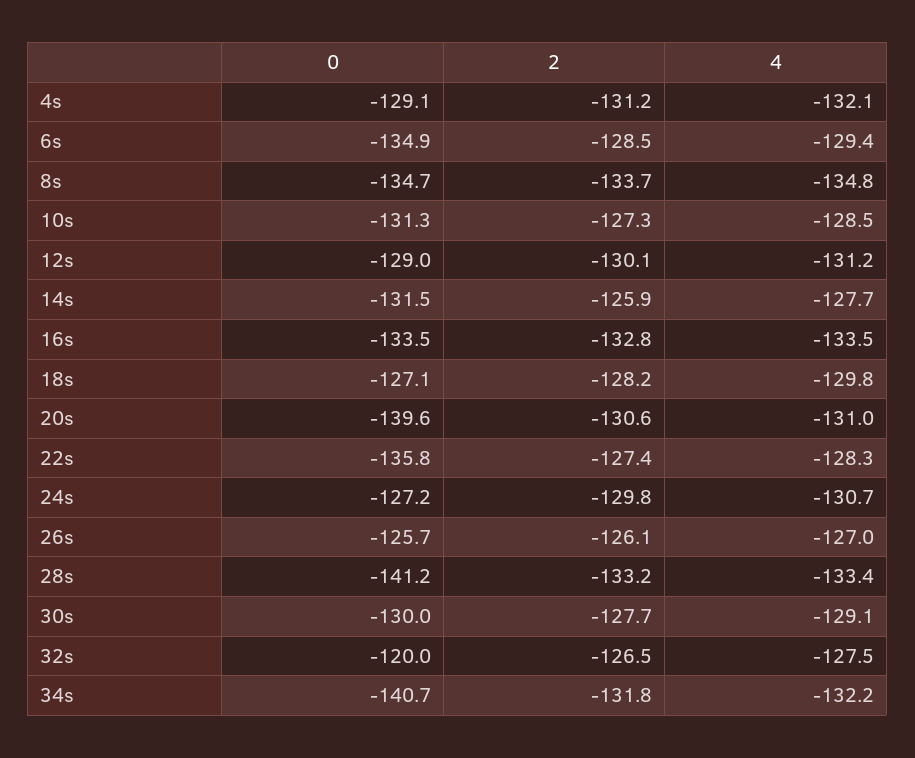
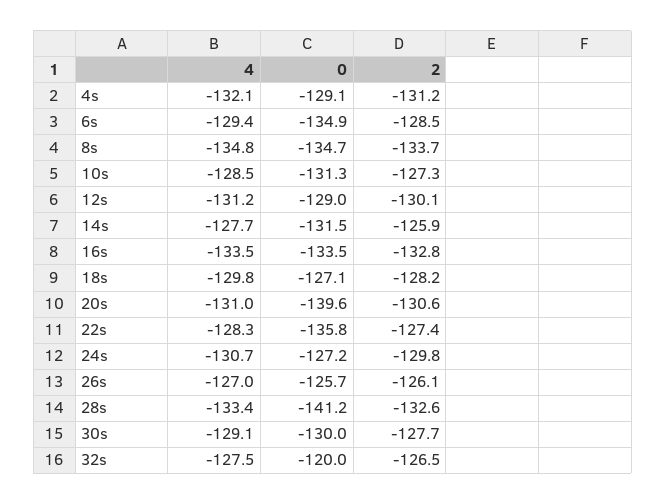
2, 28s: -133.2 -> -132.6
0, 34s: -140.7 -> none
2, 34s: -131.8 -> none
4, 34s: -132.2 -> none

